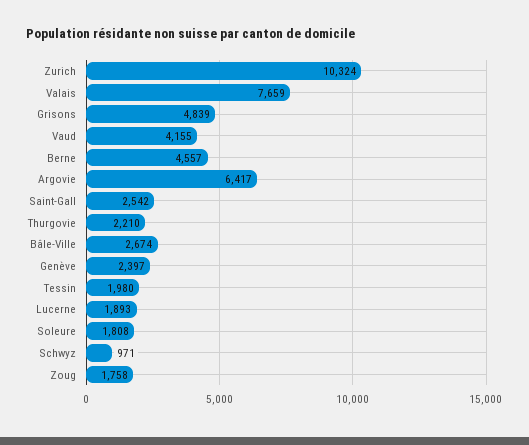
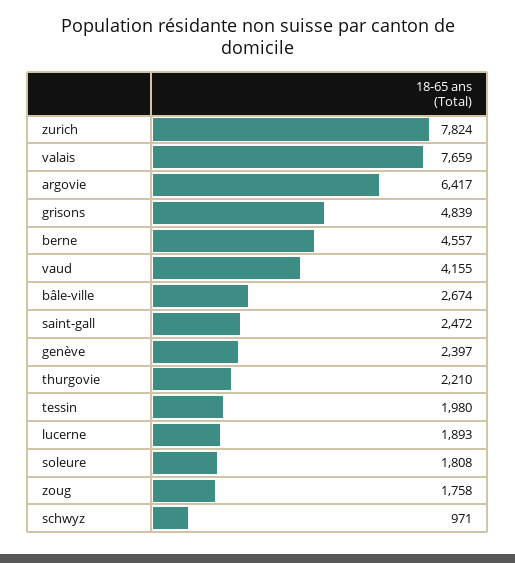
Zurich: 10324 -> 7824
Saint-Gall: 2542 -> 2472

